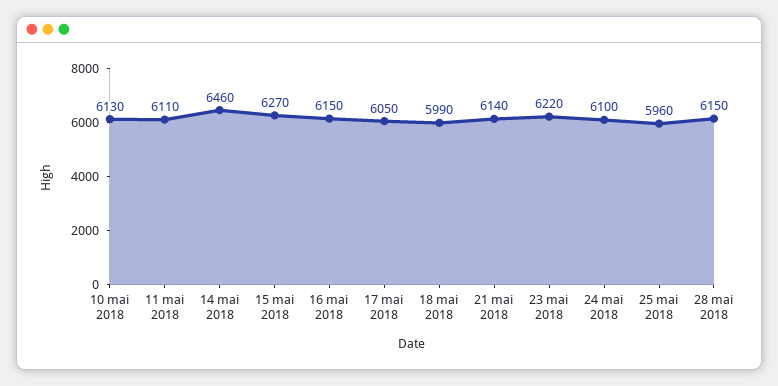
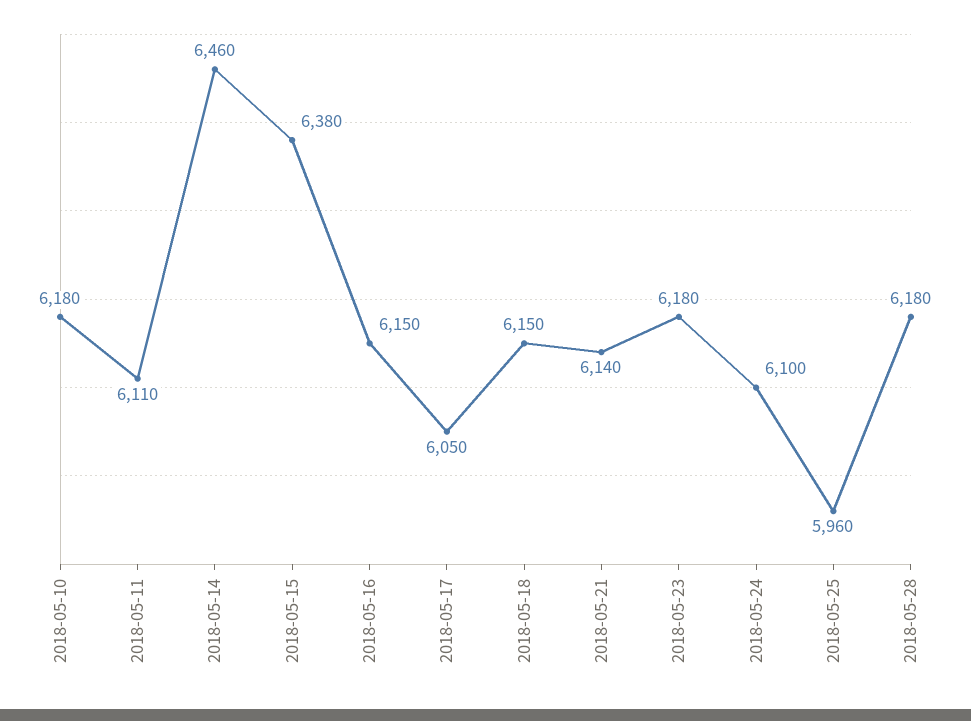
10 mai 2018: 6130 -> 6180
15 mai 2018: 6270 -> 6380
18 mai 2018: 5990 -> 6150
23 mai 2018: 6220 -> 6180
28 mai 2018: 6150 -> 6180

